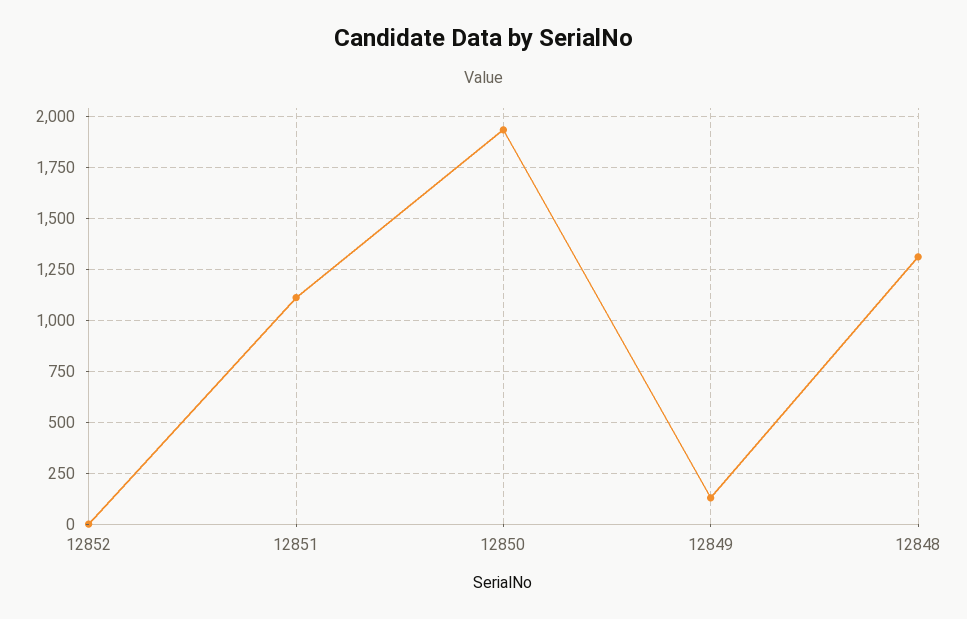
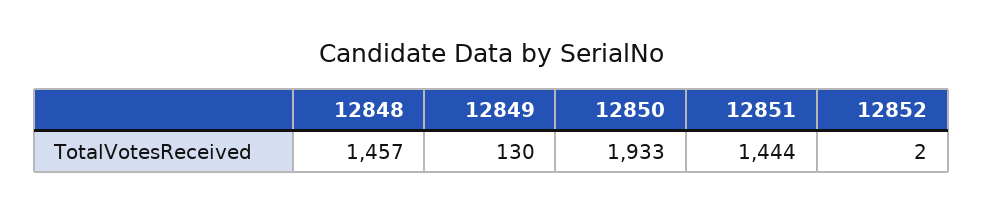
12851: 1100 -> 1444
12848: 1300 -> 1457

